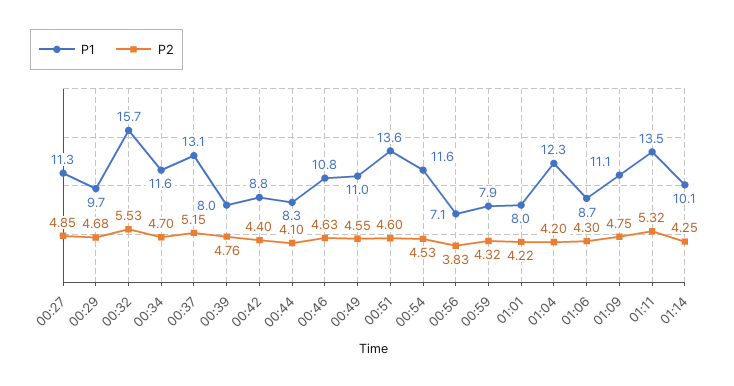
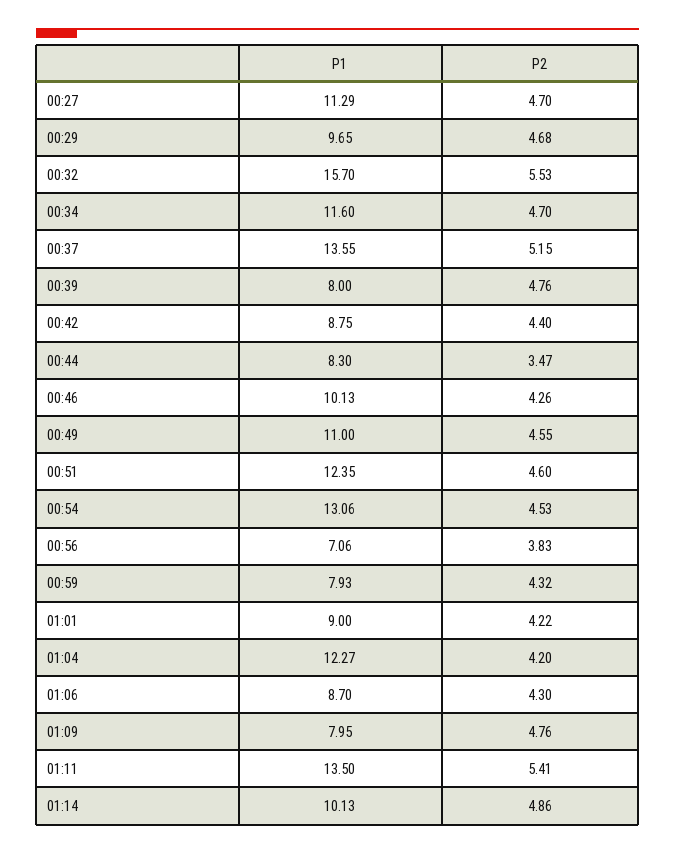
P2, 00:27: 4.85 -> 4.7
P1, 00:37: 13.1 -> 13.55
P2, 00:44: 4.1 -> 3.47
P1, 00:46: 10.8 -> 10.13
P2, 00:46: 4.63 -> 4.26
P1, 00:51: 13.6 -> 12.35
P1, 00:54: 11.6 -> 13.06
P1, 01:01: 8 -> 9
P1, 01:09: 11.1 -> 7.95
P2, 01:09: 4.75 -> 4.76
P2, 01:11: 5.32 -> 5.41
P2, 01:14: 4.25 -> 4.86

